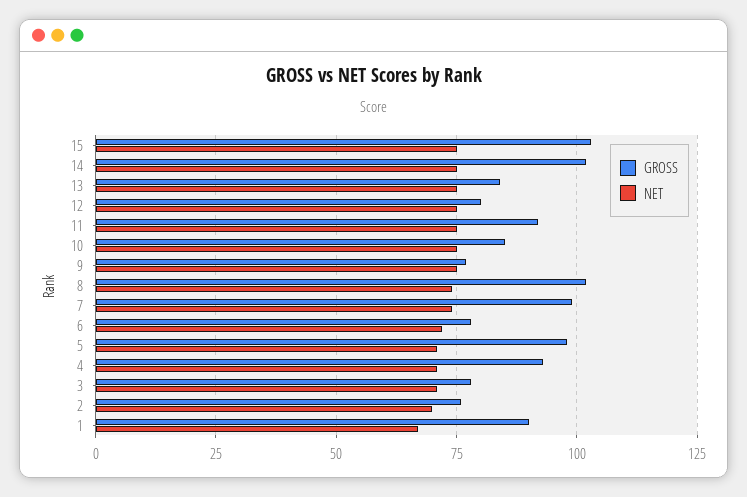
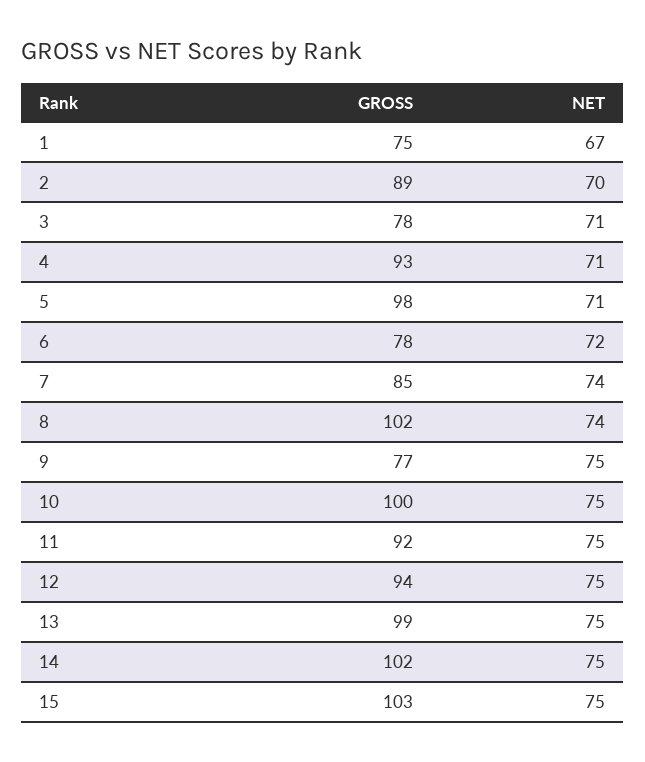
GROSS, 13: 85 -> 99
GROSS, 12: 80 -> 94
GROSS, 10: 85 -> 100
GROSS, 7: 100 -> 85
GROSS, 2: 75 -> 89
GROSS, 1: 90 -> 75

